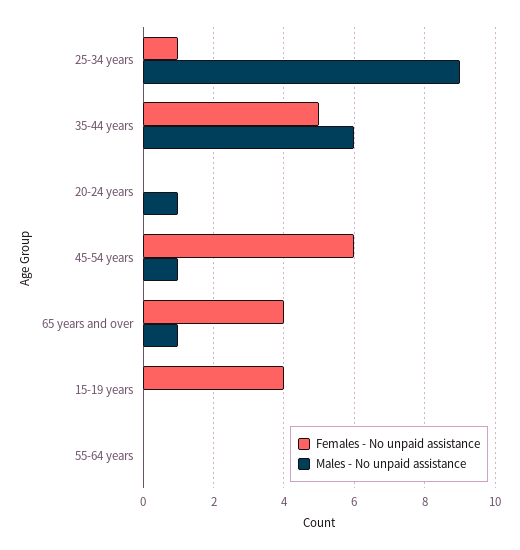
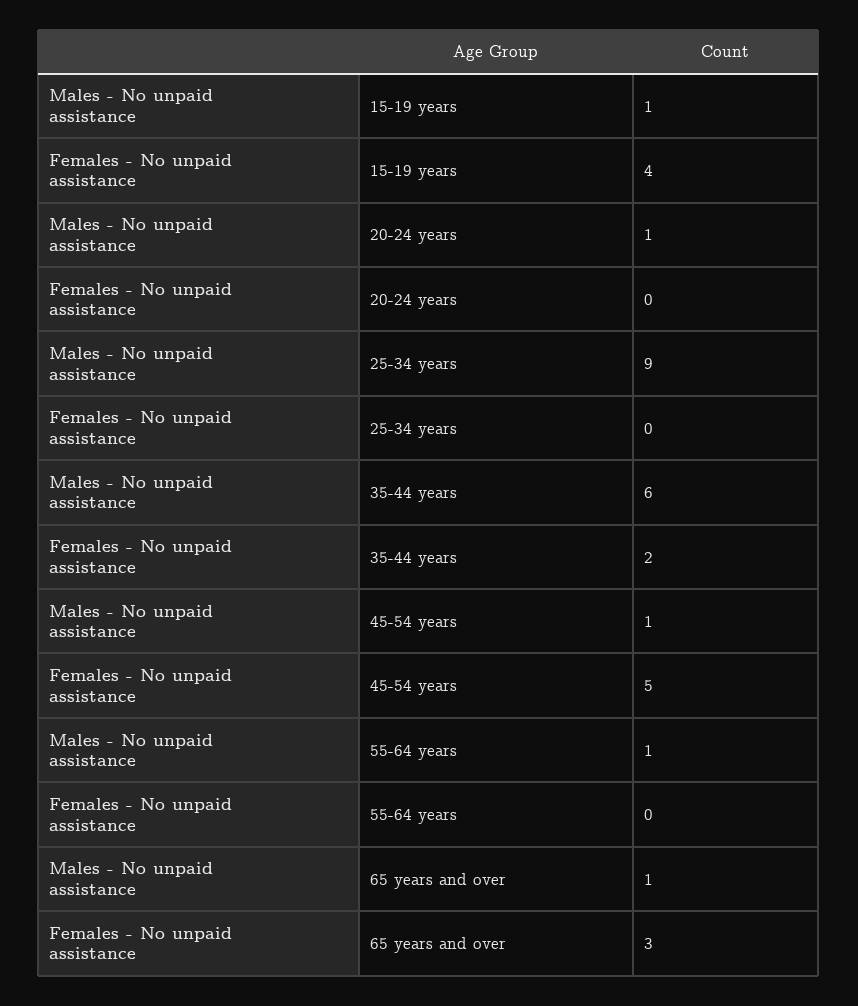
Females - No unpaid assistance, 25-34 years: 1 -> 0
Females - No unpaid assistance, 35-44 years: 5 -> 2
Females - No unpaid assistance, 45-54 years: 6 -> 5
Females - No unpaid assistance, 65 years and over: 4 -> 3
Males - No unpaid assistance, 15-19 years: 0 -> 1
Males - No unpaid assistance, 55-64 years: 0 -> 1

